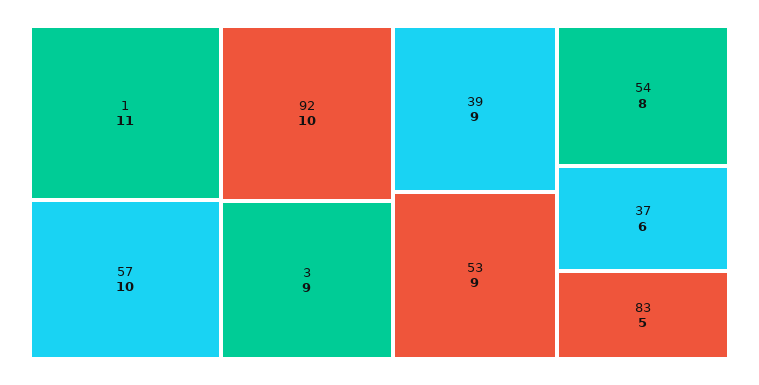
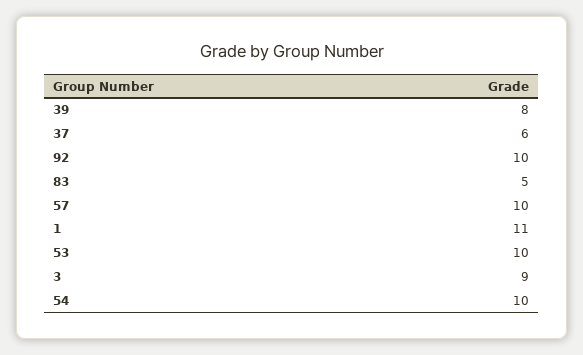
39: 9 -> 8
53: 9 -> 10
54: 8 -> 10

